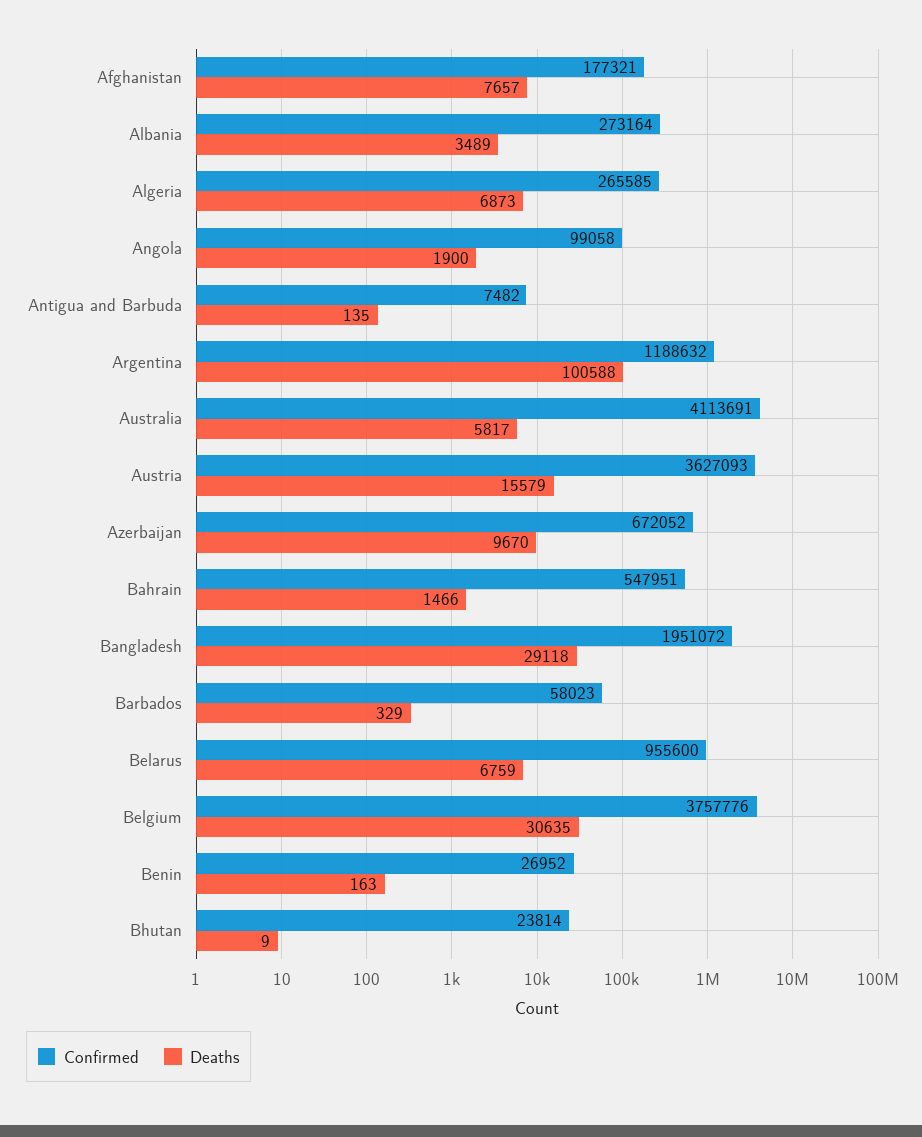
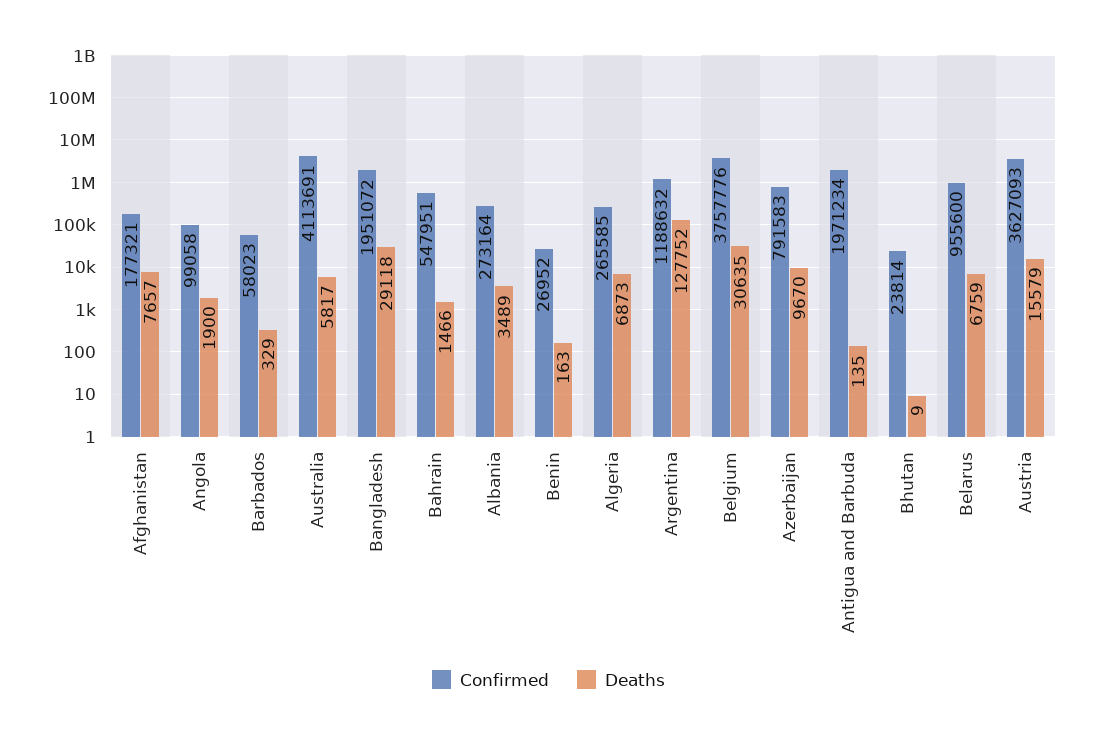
Confirmed, Antigua and Barbuda: 7482 -> 1971234
Deaths, Argentina: 100588 -> 127752
Confirmed, Azerbaijan: 672052 -> 791583

